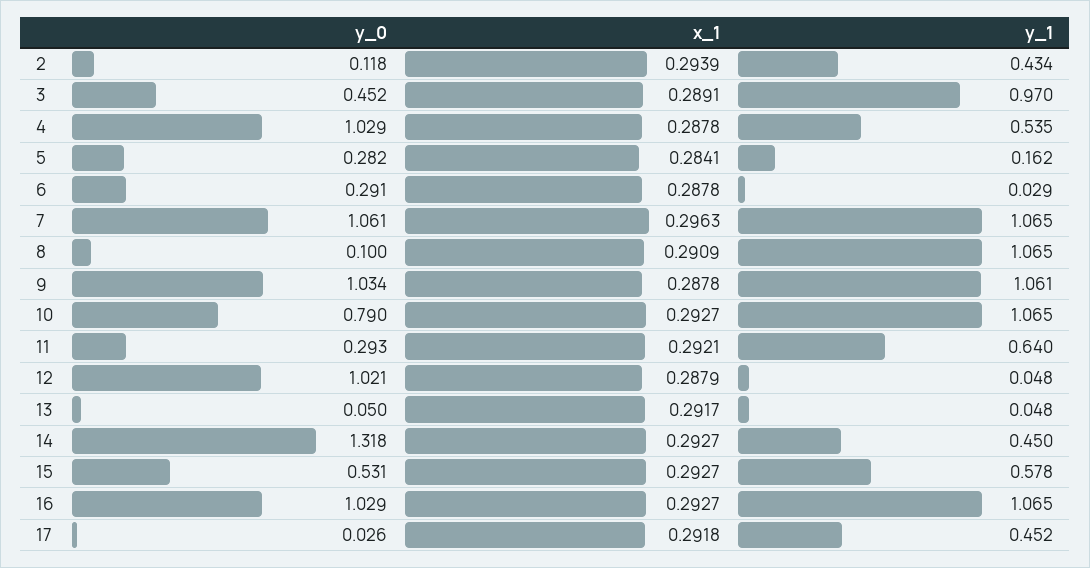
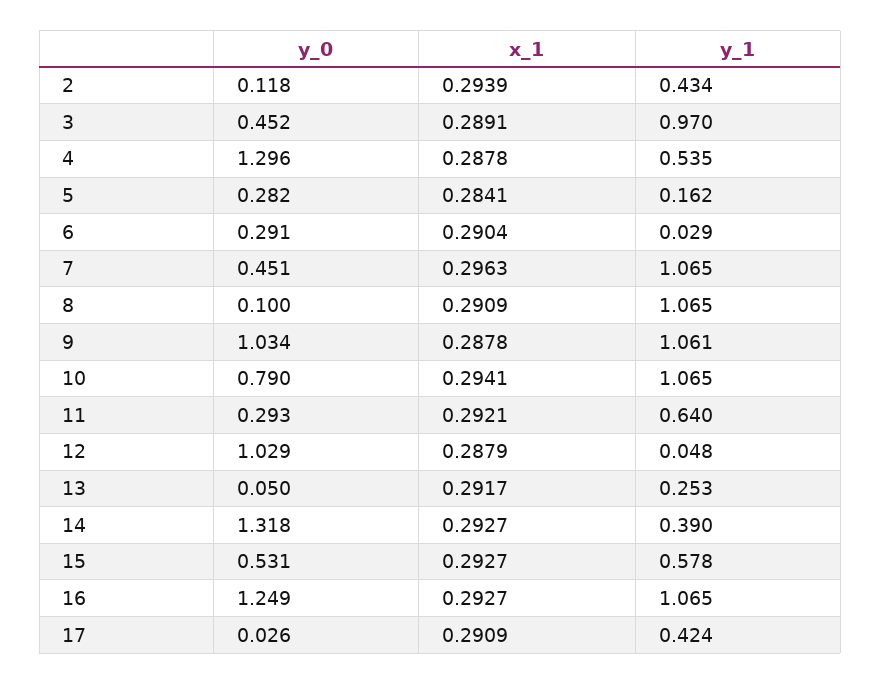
y_0, 4: 1.029 -> 1.296
x_1, 6: 0.2878 -> 0.2904
y_0, 7: 1.061 -> 0.451
x_1, 10: 0.2927 -> 0.2941
y_0, 12: 1.021 -> 1.029
y_1, 13: 0.048 -> 0.253
y_1, 14: 0.45 -> 0.39
y_0, 16: 1.029 -> 1.249
x_1, 17: 0.2918 -> 0.2909
y_1, 17: 0.452 -> 0.424

